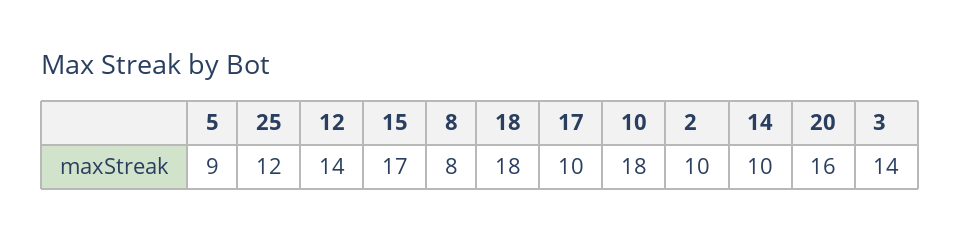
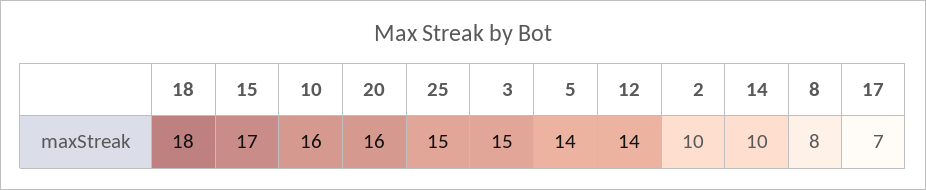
5: 9 -> 14
25: 12 -> 15
17: 10 -> 7
10: 18 -> 16
3: 14 -> 15

